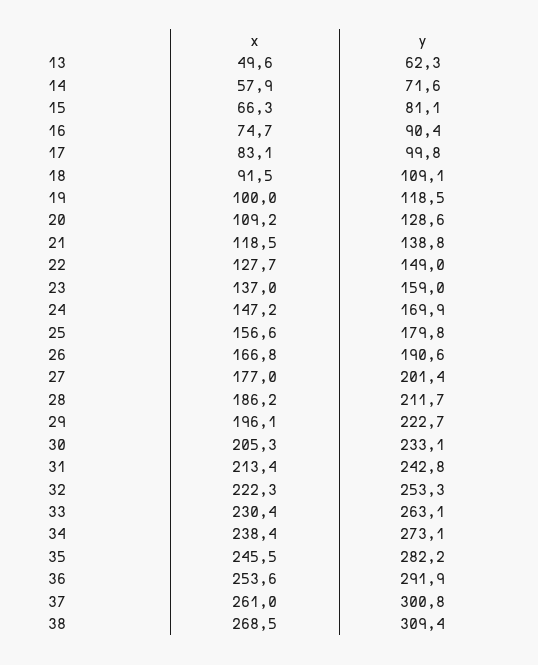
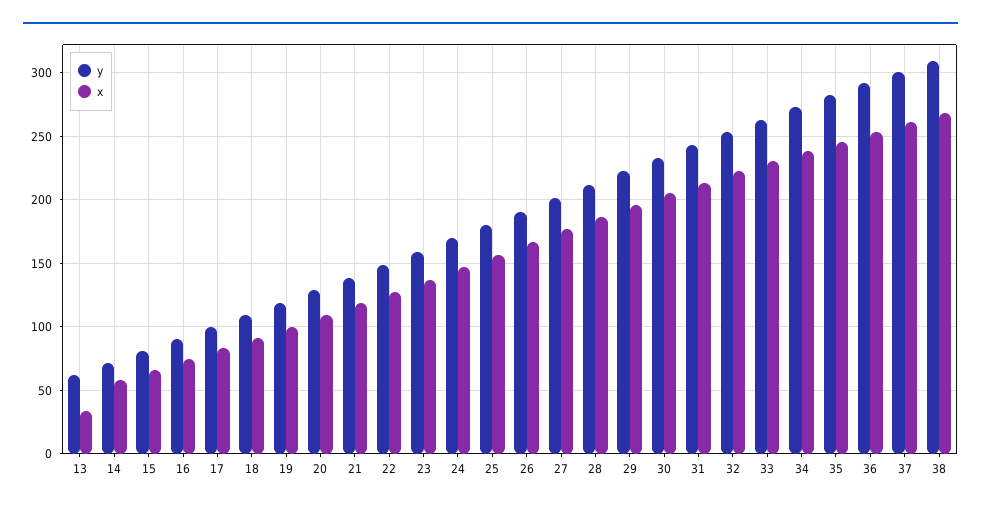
x, 13: 49.6 -> 35

